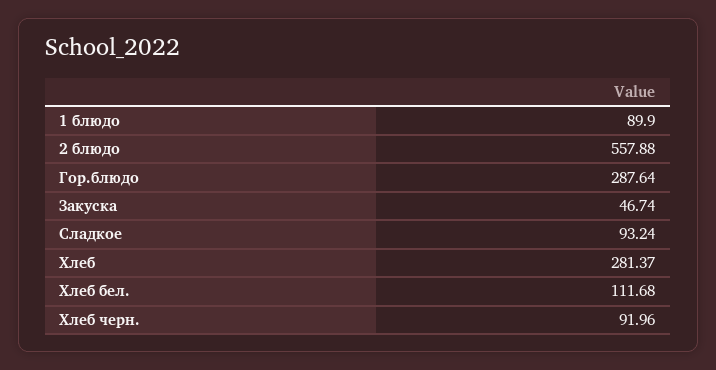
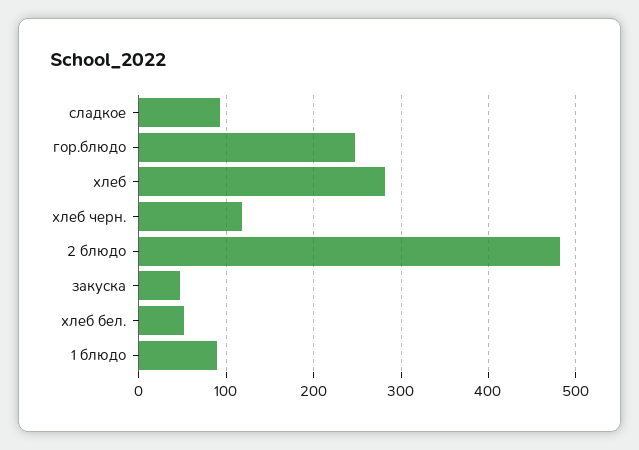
2 блюдо: 557.88 -> 480
Гор.блюдо: 287.64 -> 250
Хлеб бел.: 111.68 -> 50
Хлеб черн.: 91.96 -> 120

